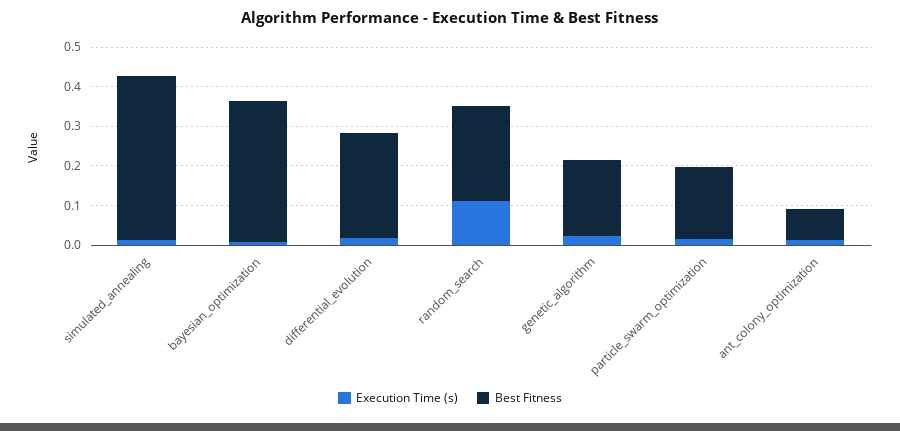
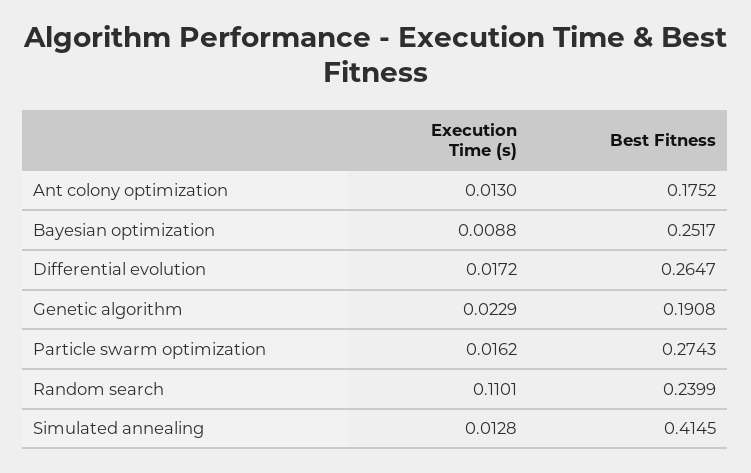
Best Fitness, bayesian_optimization: 0.35 -> 0.2517
Best Fitness, particle_swarm_optimization: 0.175 -> 0.2743
Best Fitness, ant_colony_optimization: 0.075 -> 0.1752

